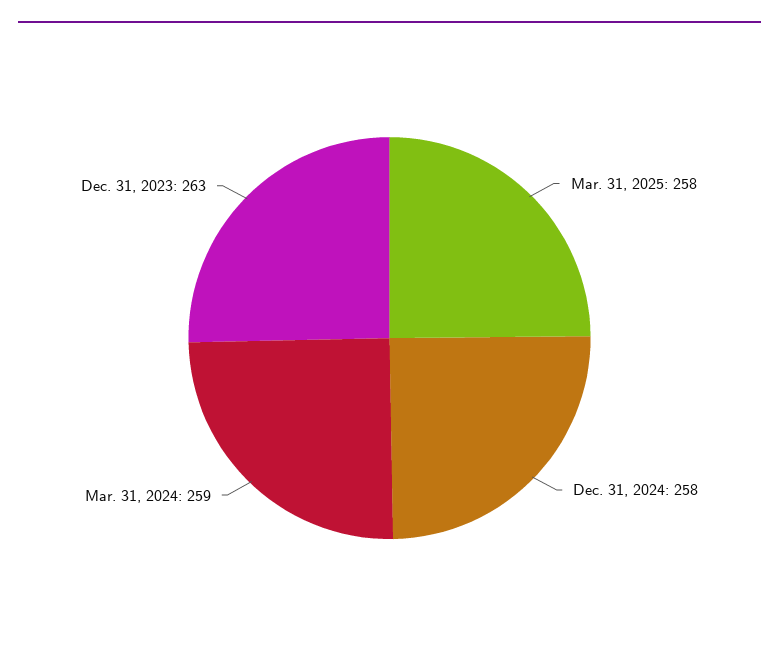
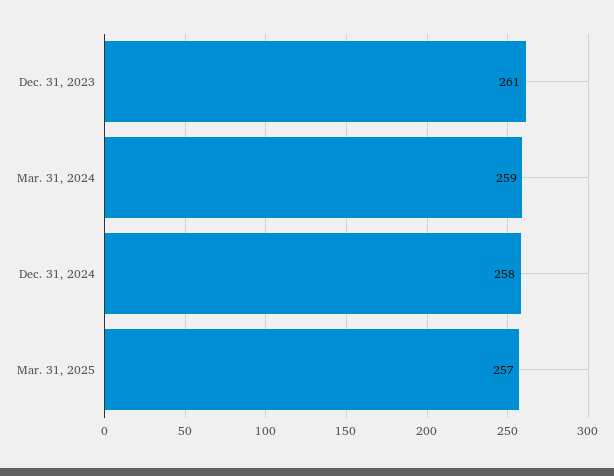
Mar. 31, 2025: 258 -> 257
Dec. 31, 2023: 263 -> 261

